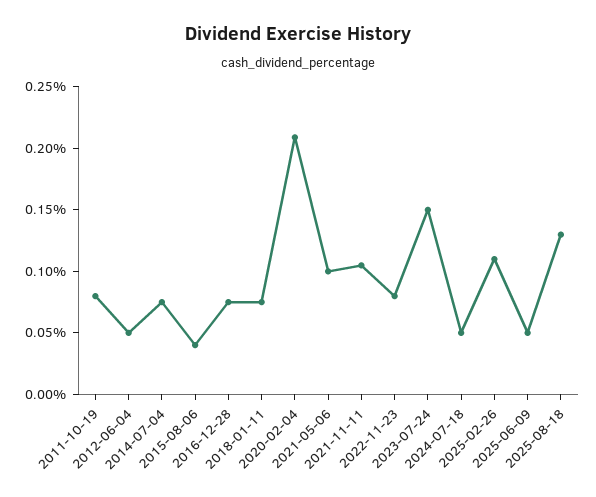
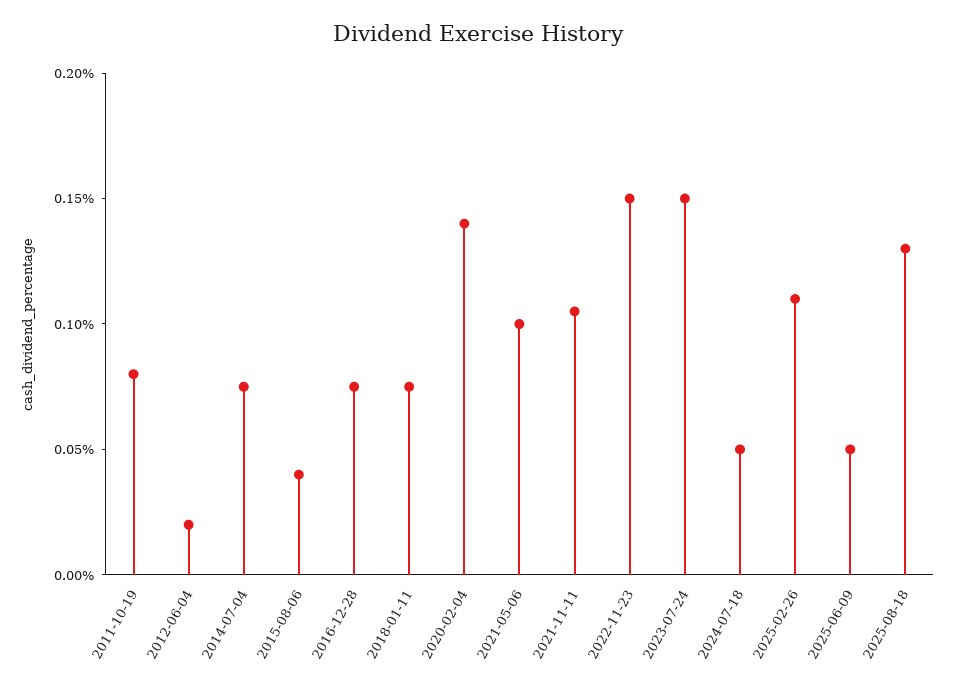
2012-06-04: 0.05 -> 0.02
2020-02-04: 0.21 -> 0.14
2022-11-23: 0.08 -> 0.15

